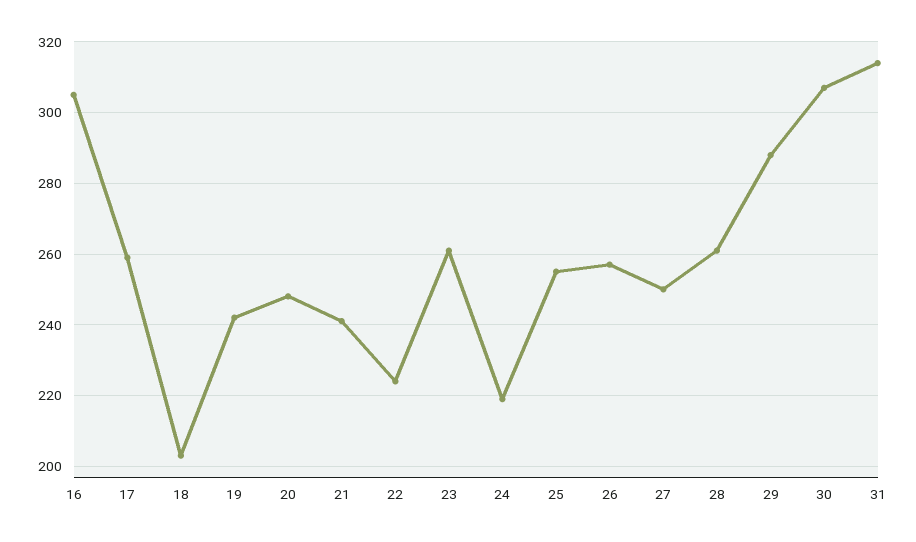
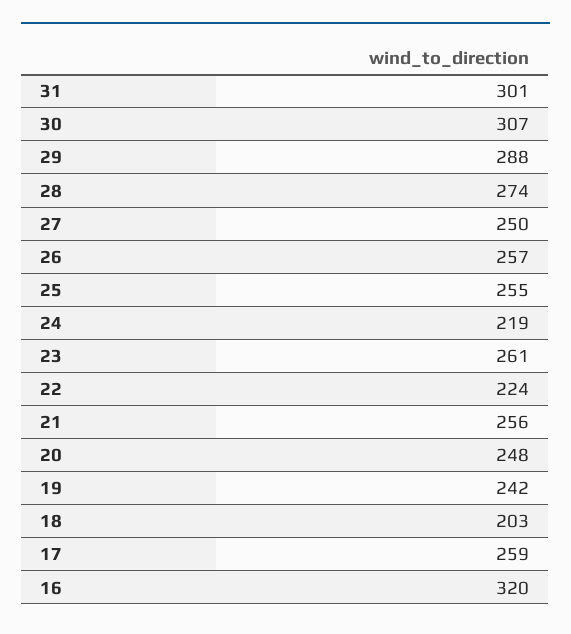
16: 305 -> 320
21: 240 -> 256
28: 260 -> 274
31: 315 -> 301

